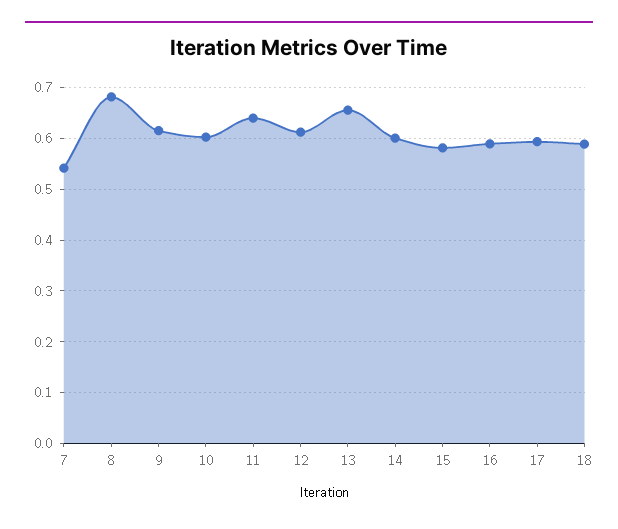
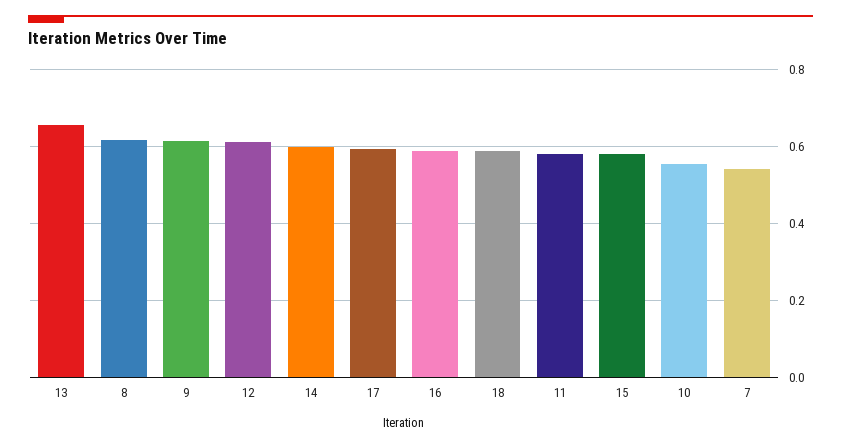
8: 0.68 -> 0.62
10: 0.6 -> 0.56
11: 0.64 -> 0.58

